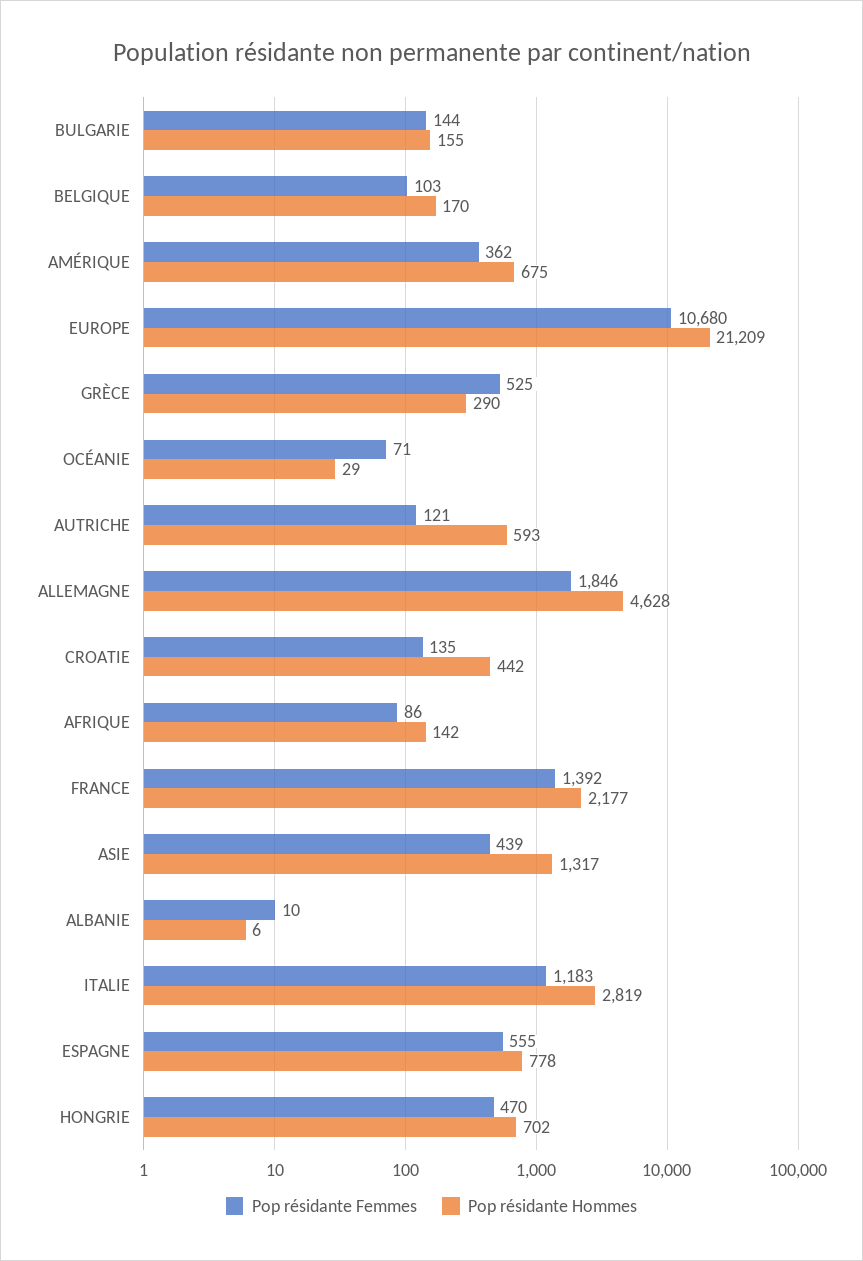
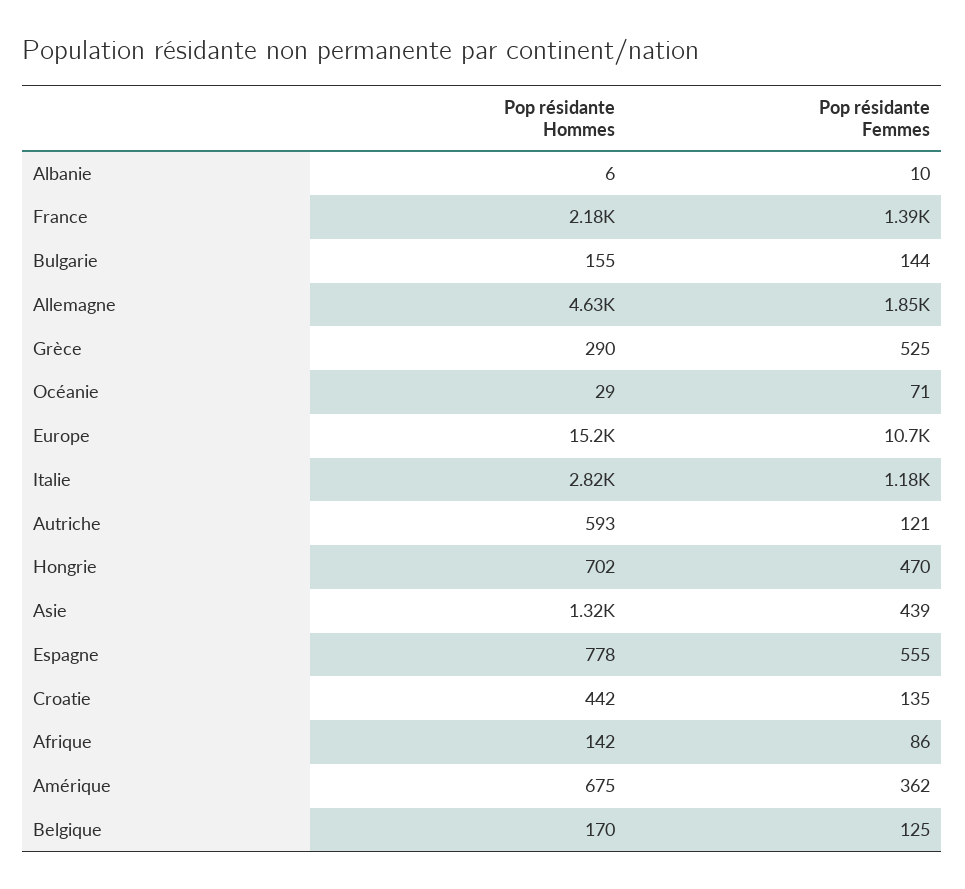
Pop résidante Femmes, BELGIQUE: 103 -> 125
Pop résidante Hommes, EUROPE: 21209 -> 15200

